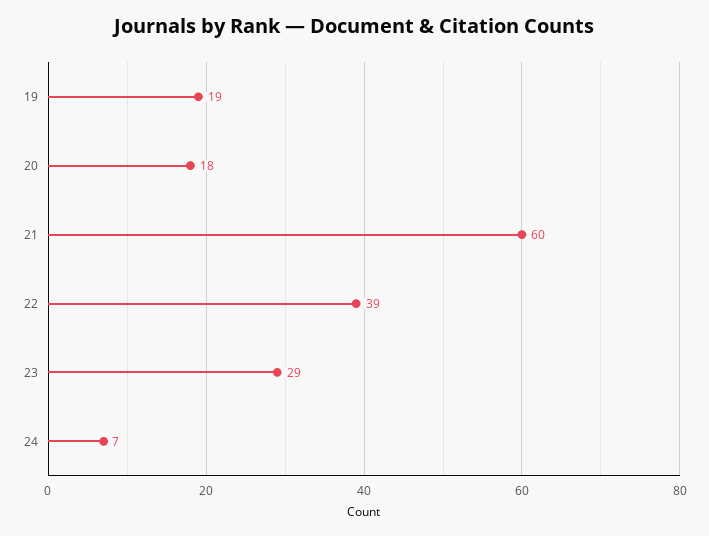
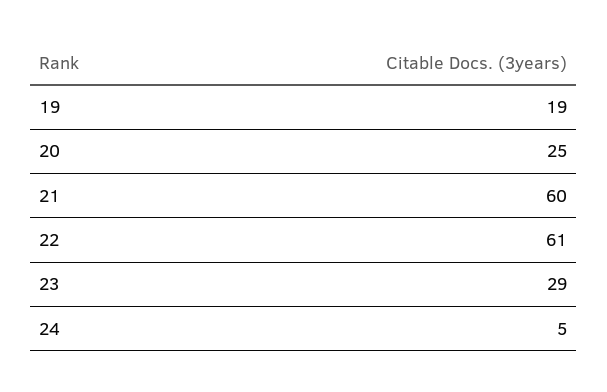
20: 18 -> 25
22: 39 -> 61
24: 7 -> 5

